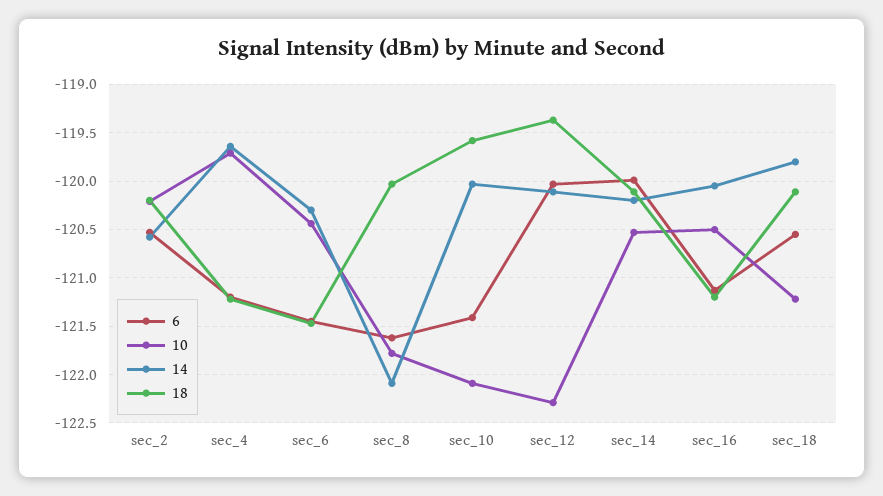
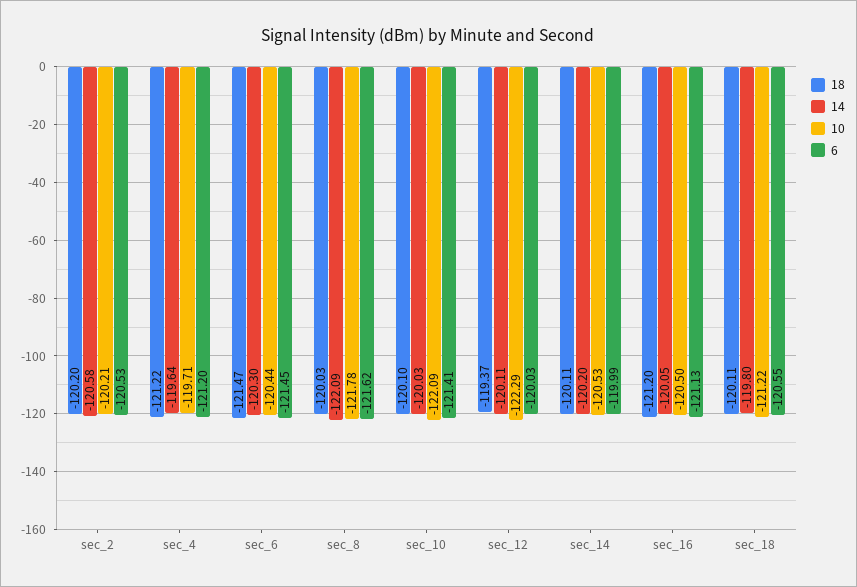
18, sec_10: -119.6 -> -120.1

